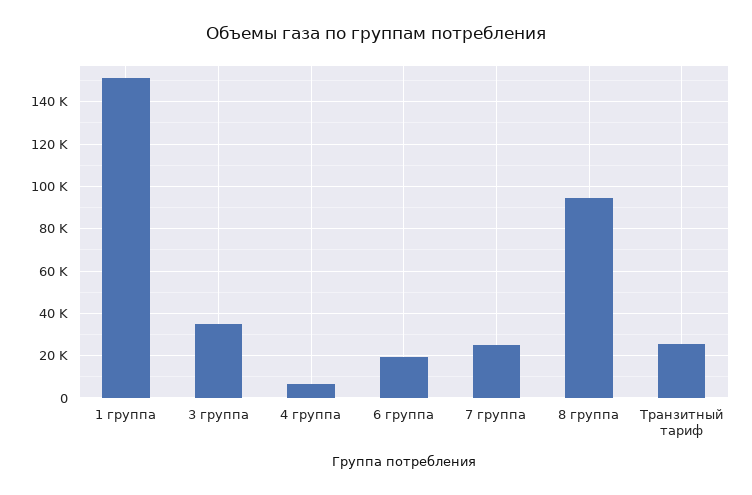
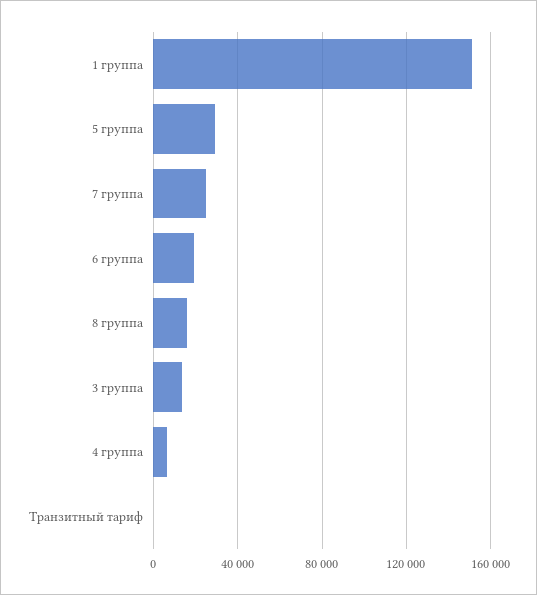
3 группа: 35000 -> 15000
8 группа: 95000 -> 15000
Транзитный тариф: 25000 -> 0
5 группа: none -> 30000

